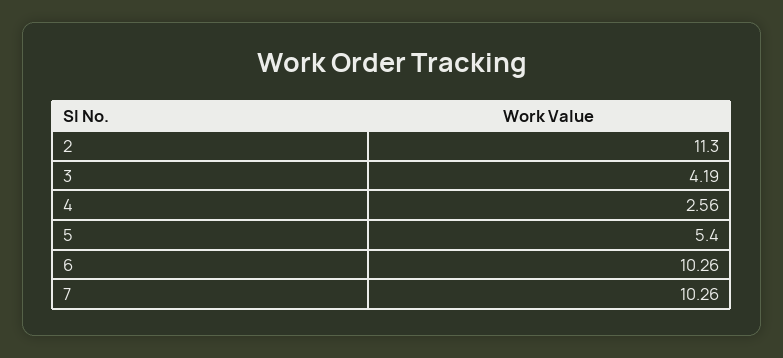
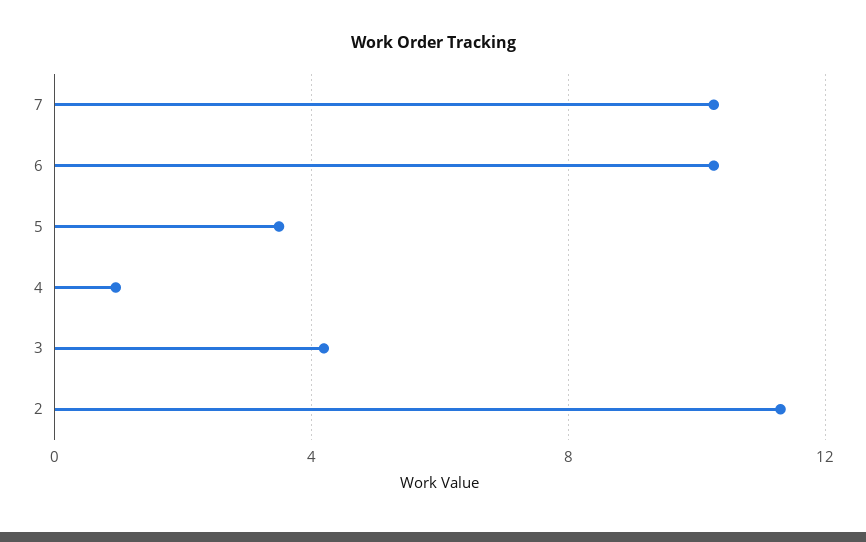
4: 2.56 -> 1
5: 5.4 -> 3.5

